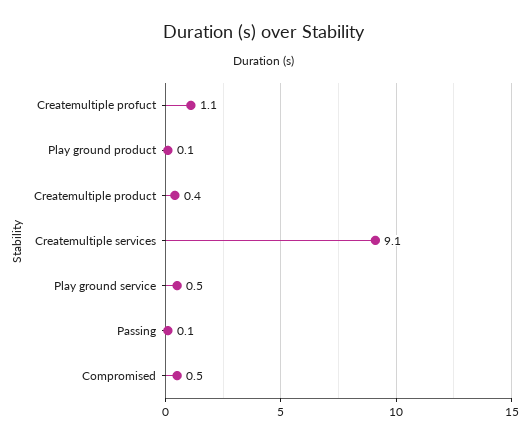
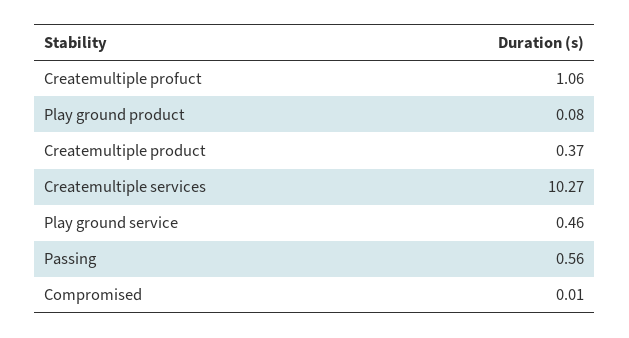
Createmultiple services: 9.1 -> 10.27
Passing: 0.1 -> 0.56
Compromised: 0.5 -> 0.01

